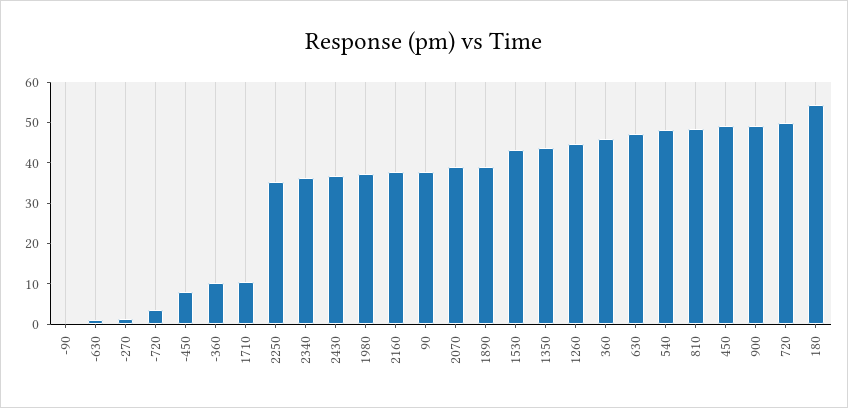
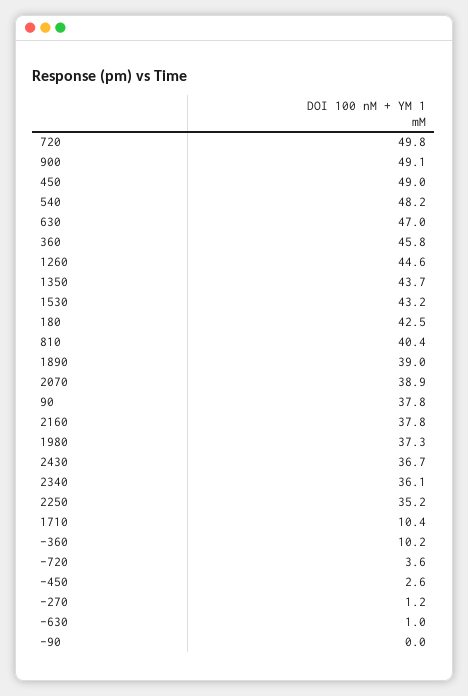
-450: 8 -> 2.6
810: 48 -> 40.4
180: 54 -> 42.5

